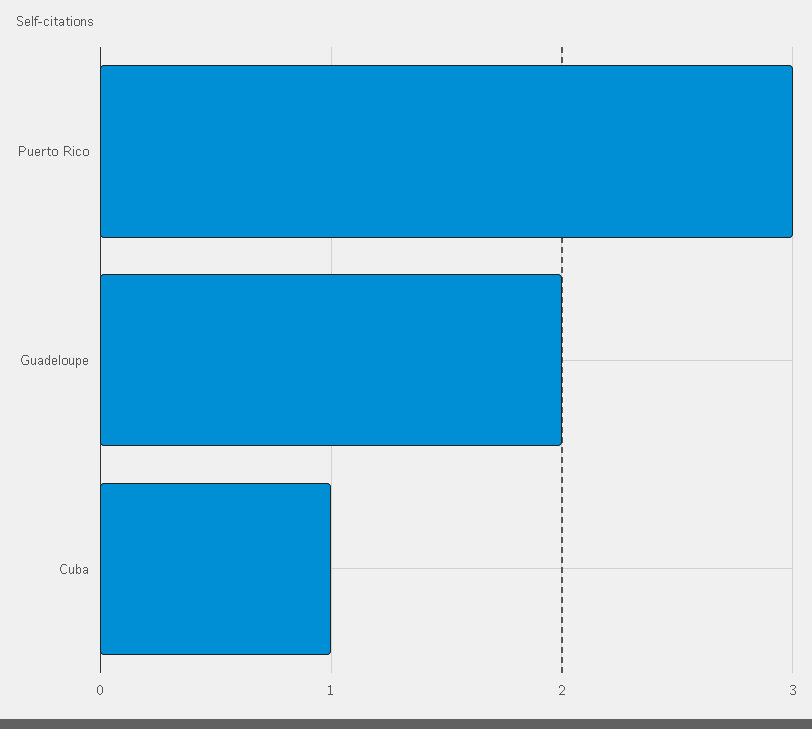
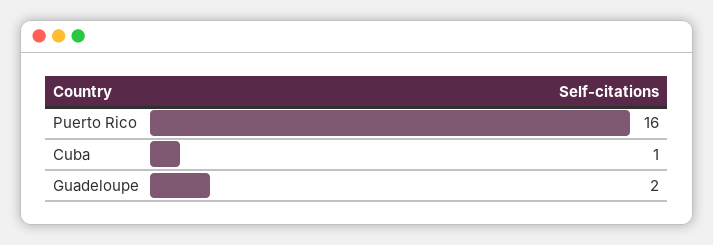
Puerto Rico: 3 -> 16

